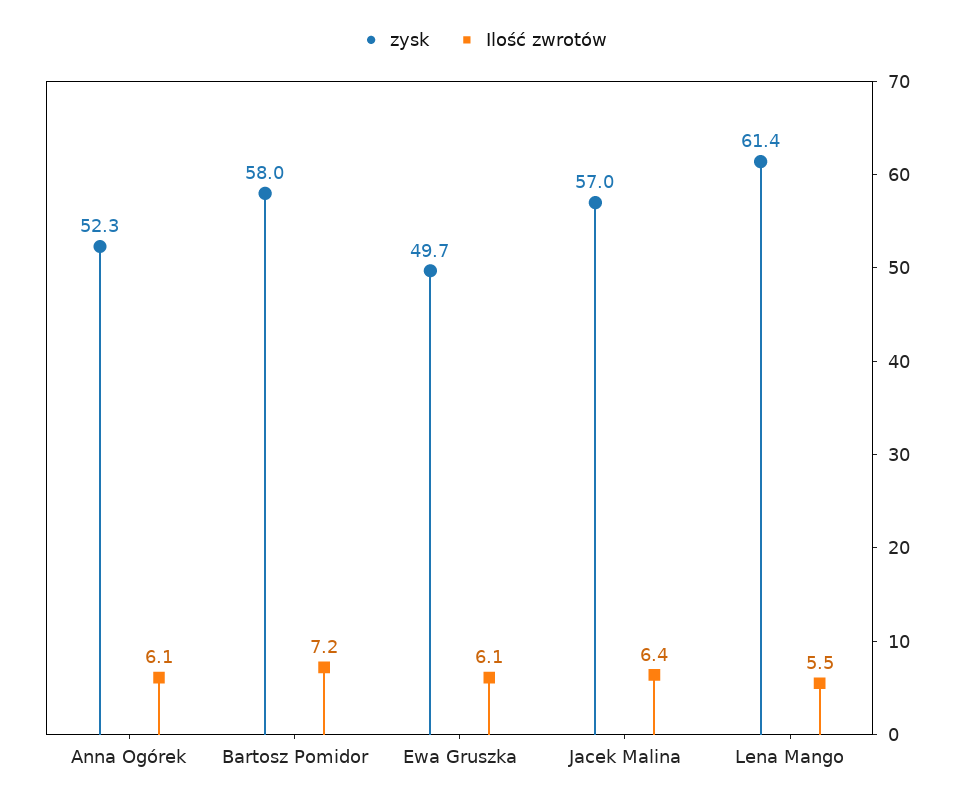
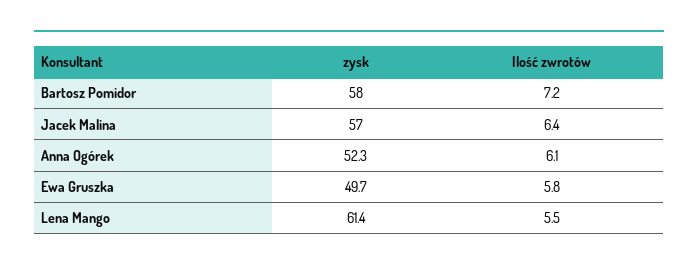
Ilość zwrotów, Ewa Gruszka: 6.1 -> 5.8

